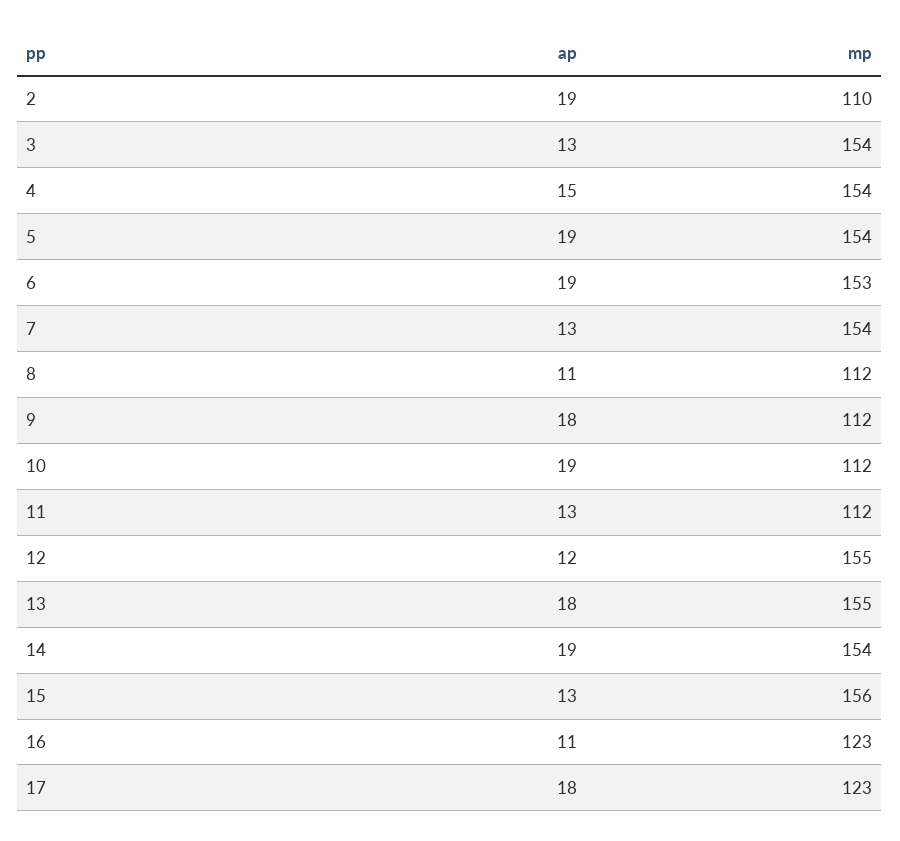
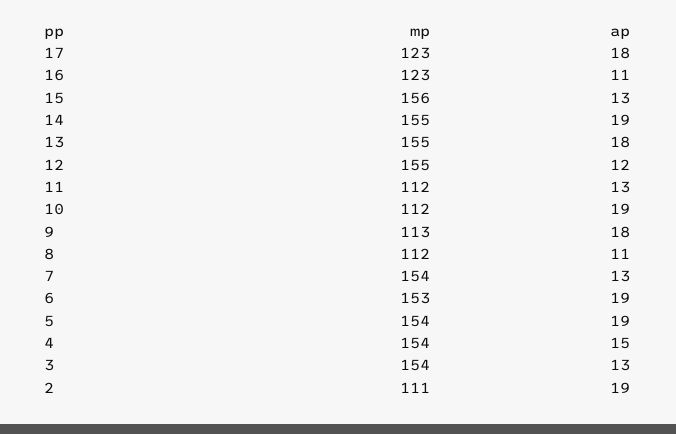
mp, 2: 110 -> 111
mp, 9: 112 -> 113
mp, 14: 154 -> 155

